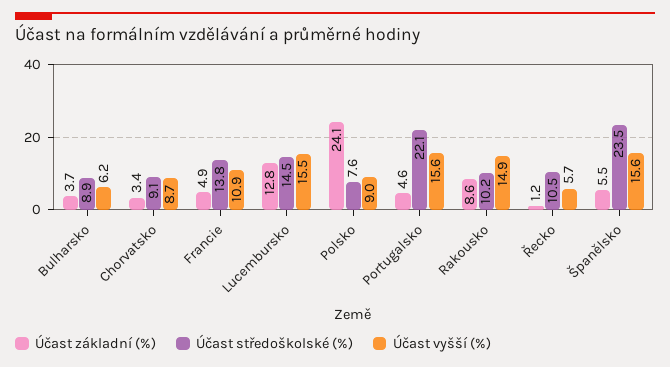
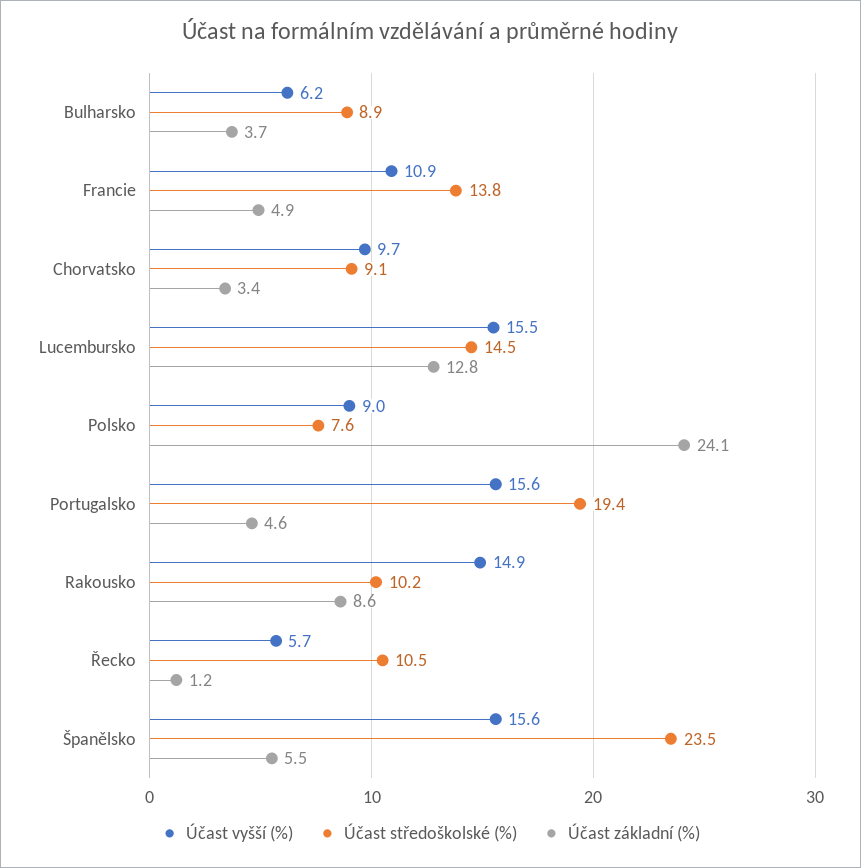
Účast vyšší (%), Chorvatsko: 8.7 -> 9.7
Účast středoškolské (%), Portugalsko: 22.1 -> 19.4

